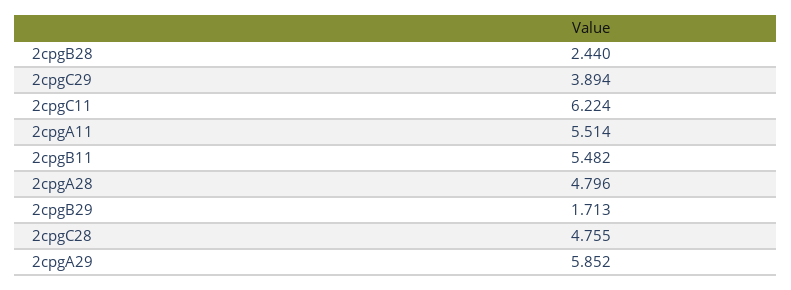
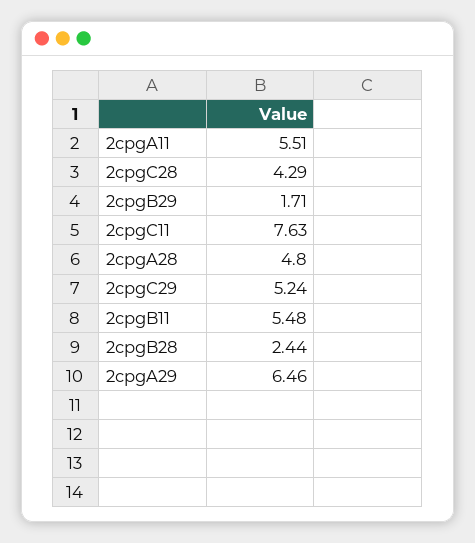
2cpgC29: 3.894 -> 5.24
2cpgC11: 6.224 -> 7.63
2cpgC28: 4.755 -> 4.29
2cpgA29: 5.852 -> 6.46

